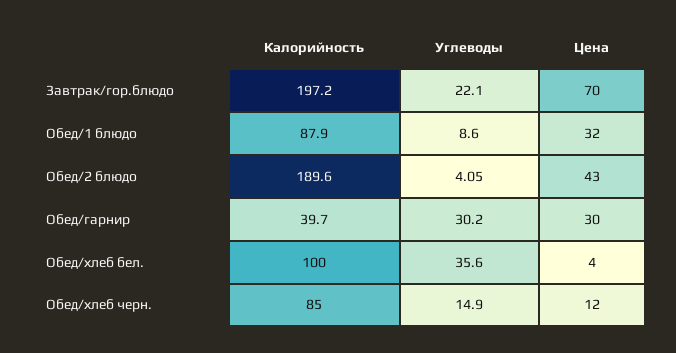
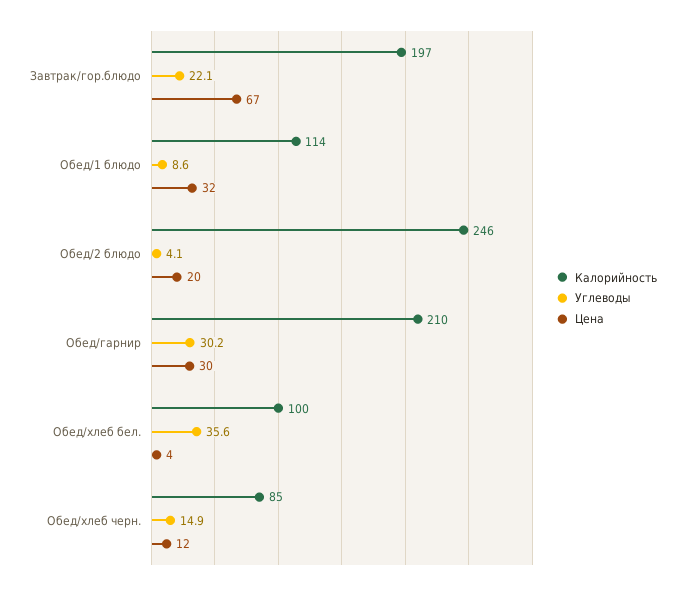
Цена, Завтрак/гор.блюдо: 70 -> 67
Калорийность, Обед/1 блюдо: 87.9 -> 114
Калорийность, Обед/2 блюдо: 189.6 -> 246
Цена, Обед/2 блюдо: 43 -> 20
Калорийность, Обед/гарнир: 39.7 -> 210

